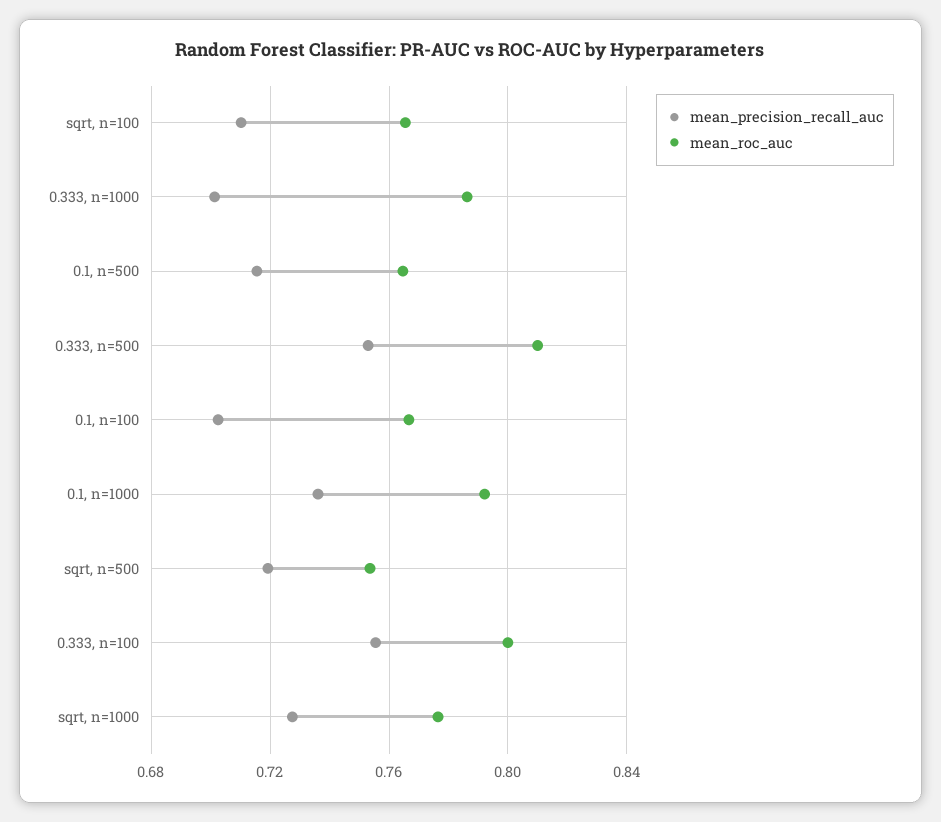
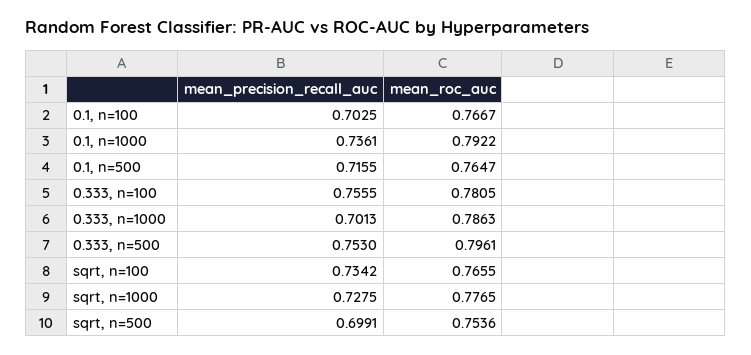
mean_precision_recall_auc, sqrt, n=100: 0.71 -> 0.7342
mean_roc_auc, 0.333, n=500: 0.81 -> 0.7961
mean_precision_recall_auc, sqrt, n=500: 0.72 -> 0.6991
mean_roc_auc, 0.333, n=100: 0.8 -> 0.7805

